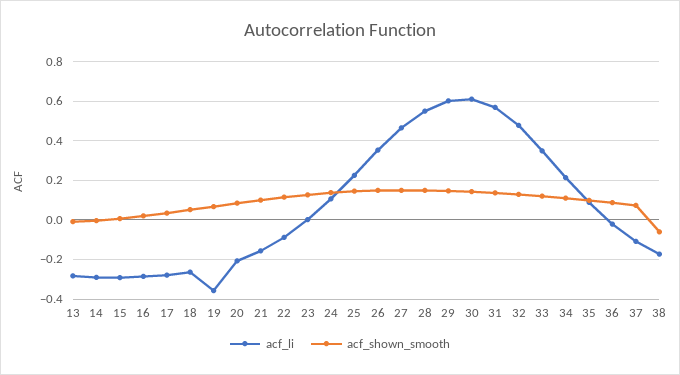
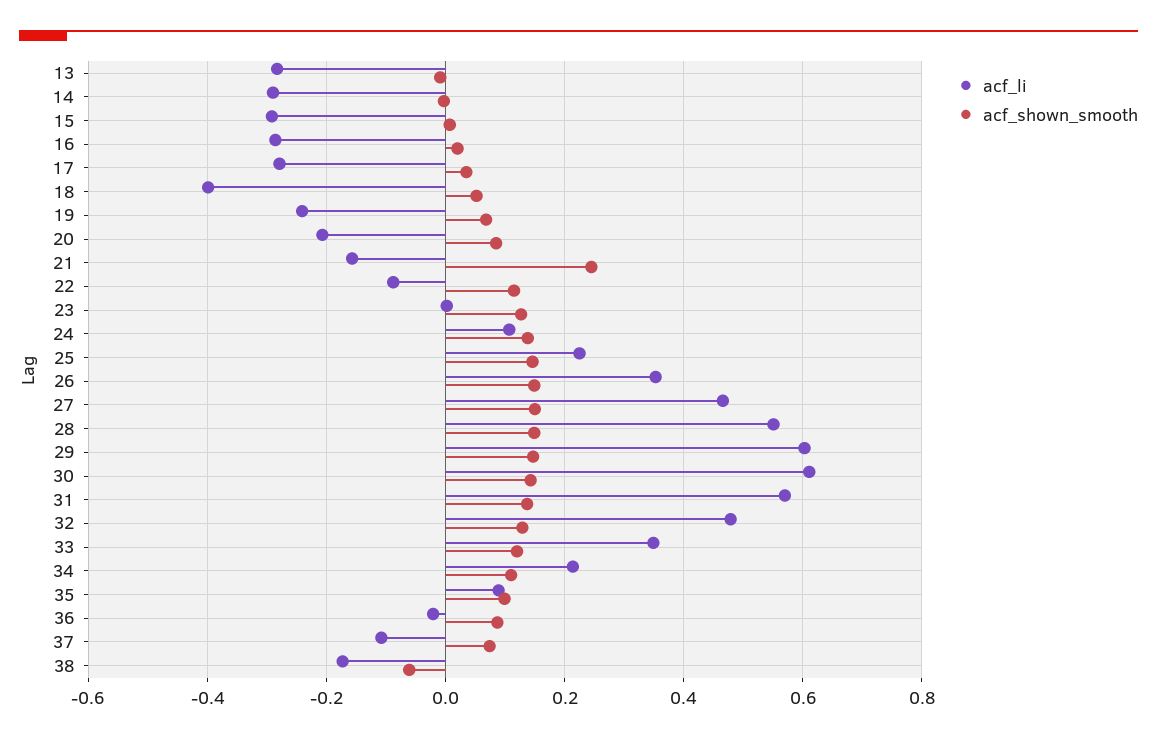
acf_li, 18: -0.25 -> -0.4
acf_li, 19: -0.35 -> -0.24
acf_shown_smooth, 21: 0.1 -> 0.24

